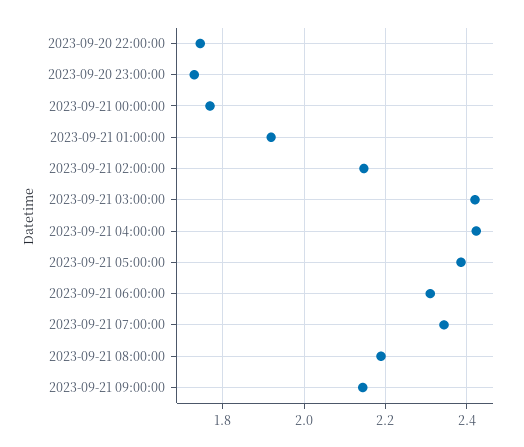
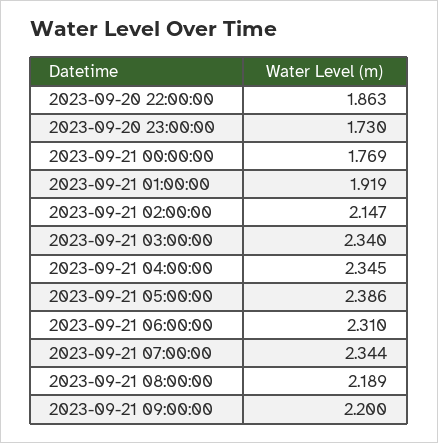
2023-09-20 22:00:00: 1.74 -> 1.863
2023-09-21 03:00:00: 2.42 -> 2.34
2023-09-21 04:00:00: 2.42 -> 2.345
2023-09-21 09:00:00: 2.14 -> 2.2

